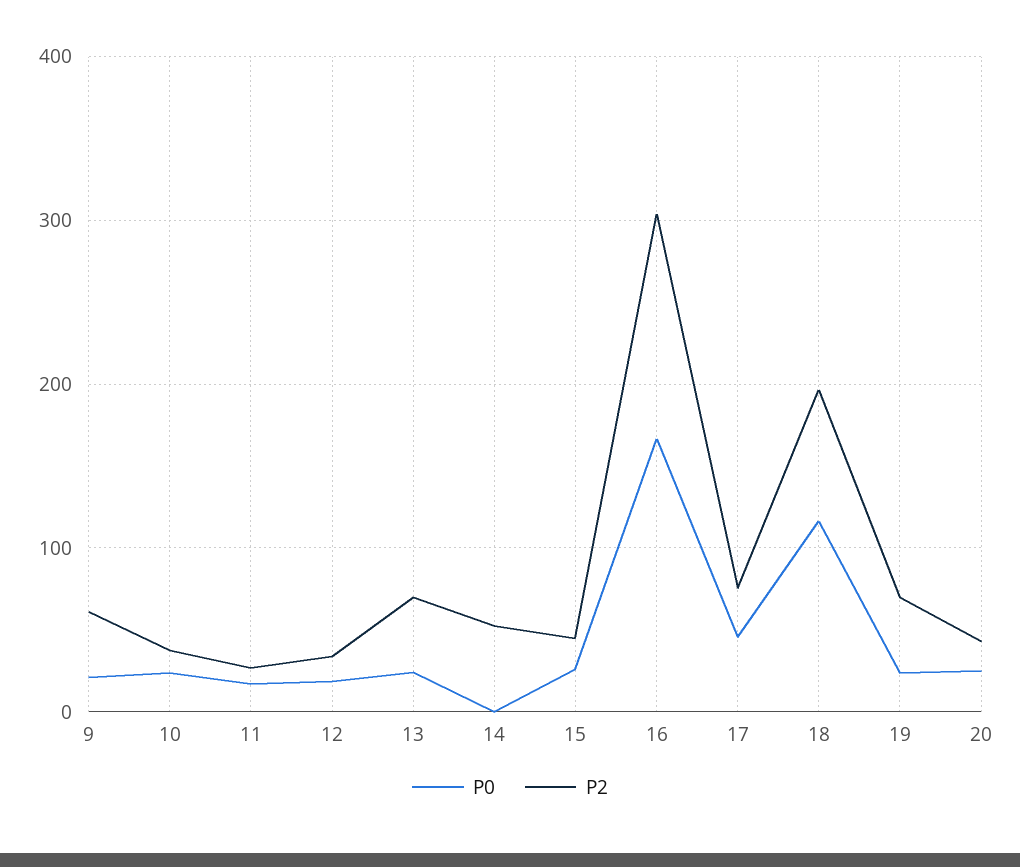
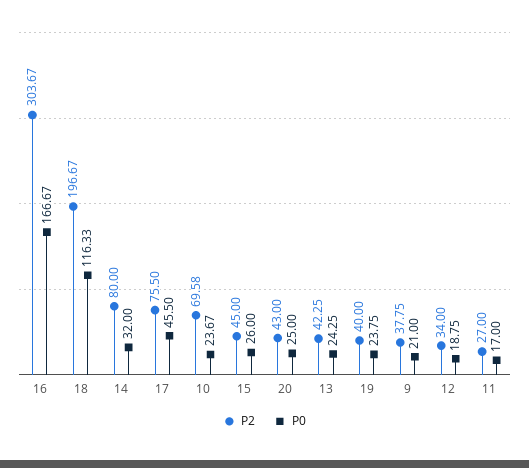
P2, 9: 60 -> 37.75
P2, 10: 40 -> 69.58
P2, 13: 70 -> 42.25
P0, 14: 0 -> 32
P2, 14: 50 -> 80
P2, 19: 70 -> 40

